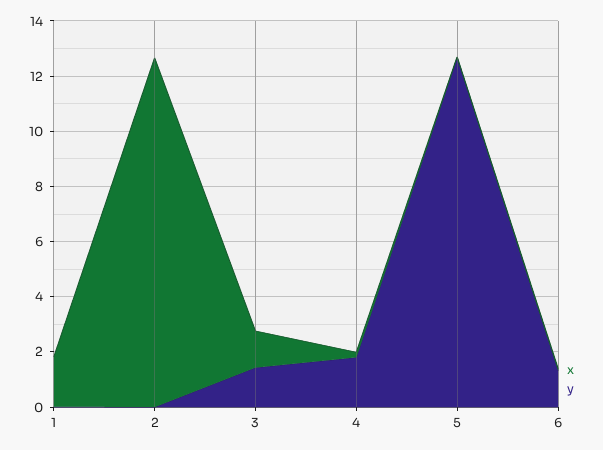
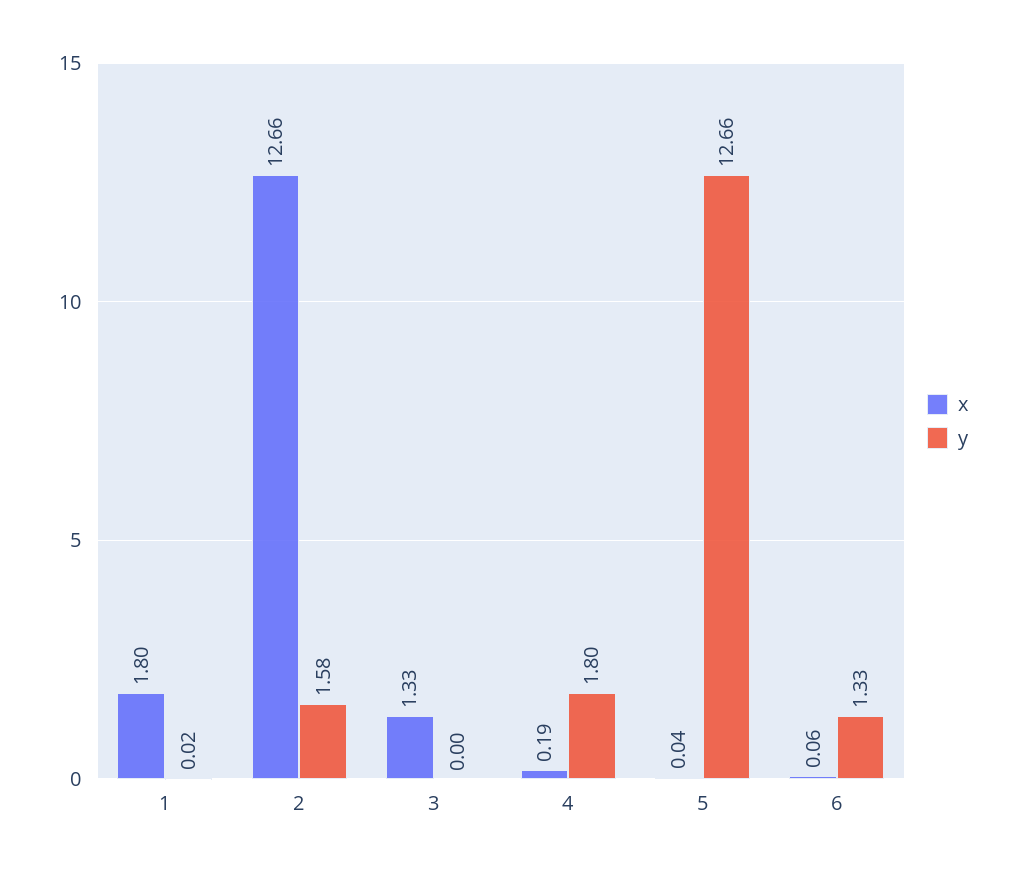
y, 2: 0 -> 1.58
y, 3: 1.5 -> 0

